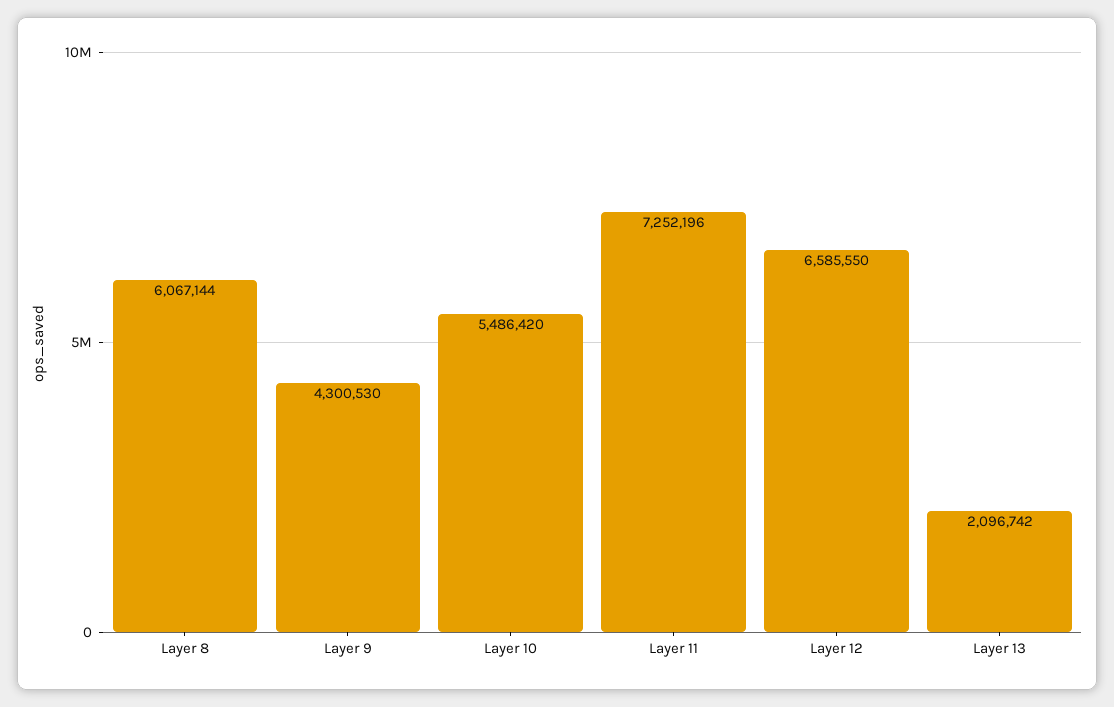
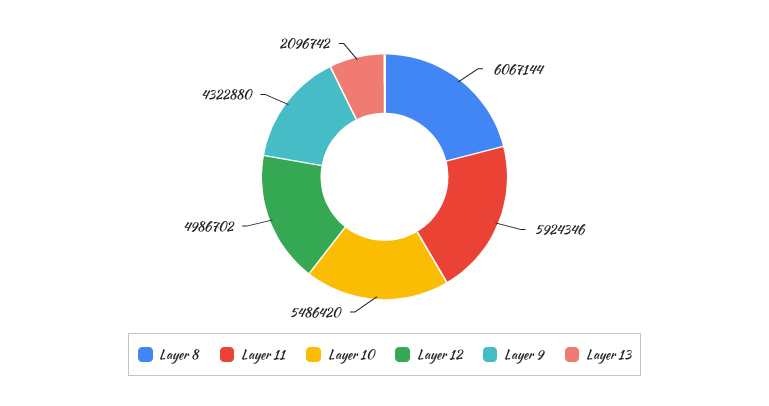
Layer 9: 4300530 -> 4322880
Layer 11: 7252196 -> 5924346
Layer 12: 6585550 -> 4986702

